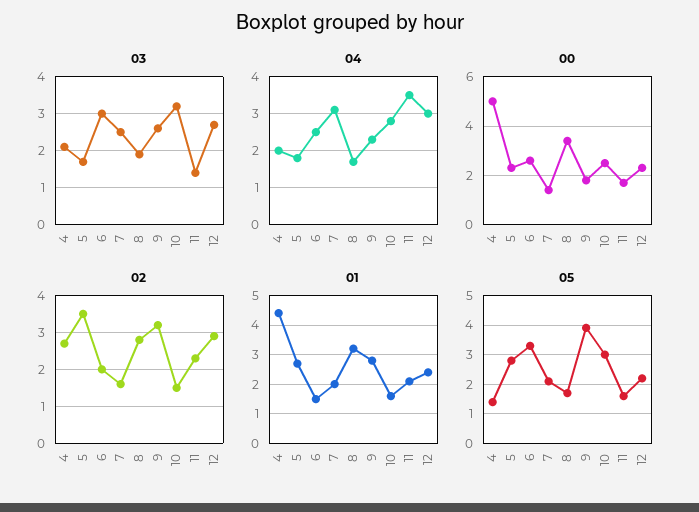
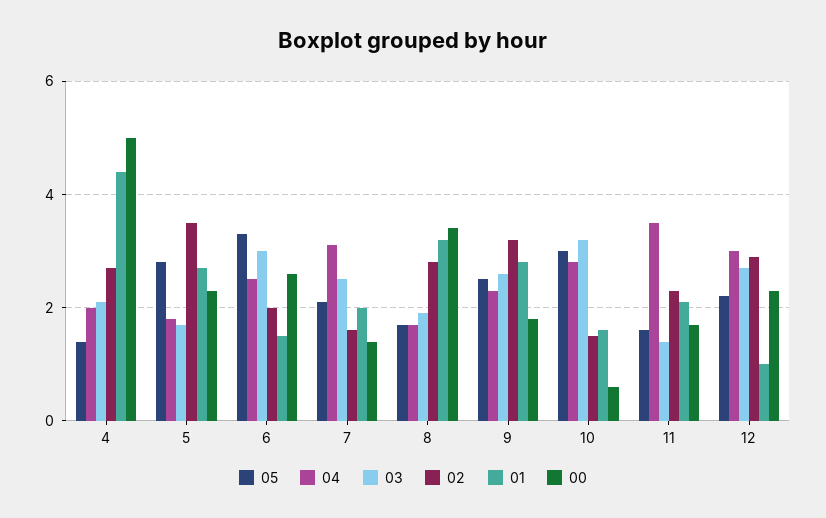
00, 10: 2.5 -> 0.5
01, 12: 2.5 -> 1
05, 9: 4 -> 2.5

